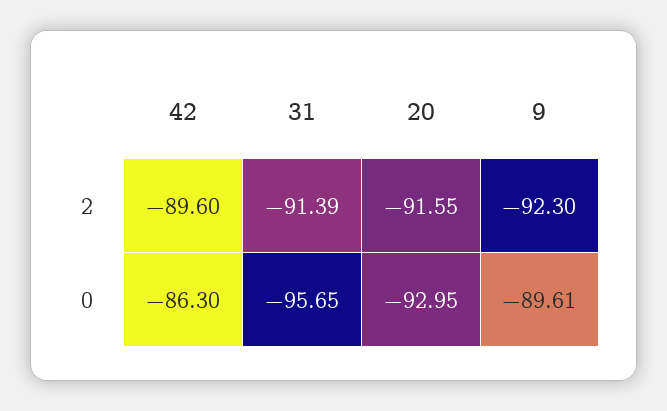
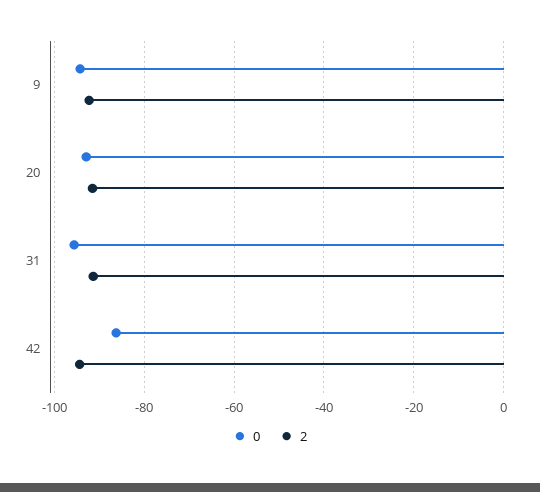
2, 42: -89.6 -> -94
0, 9: -89.61 -> -94

